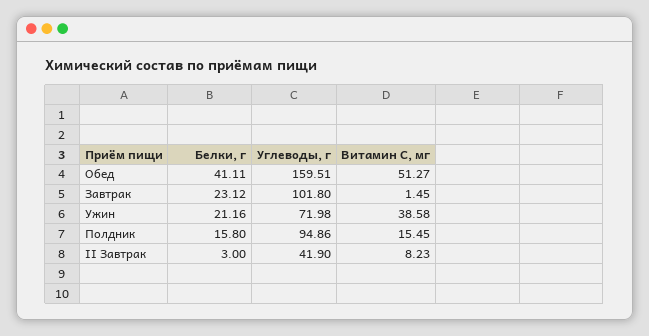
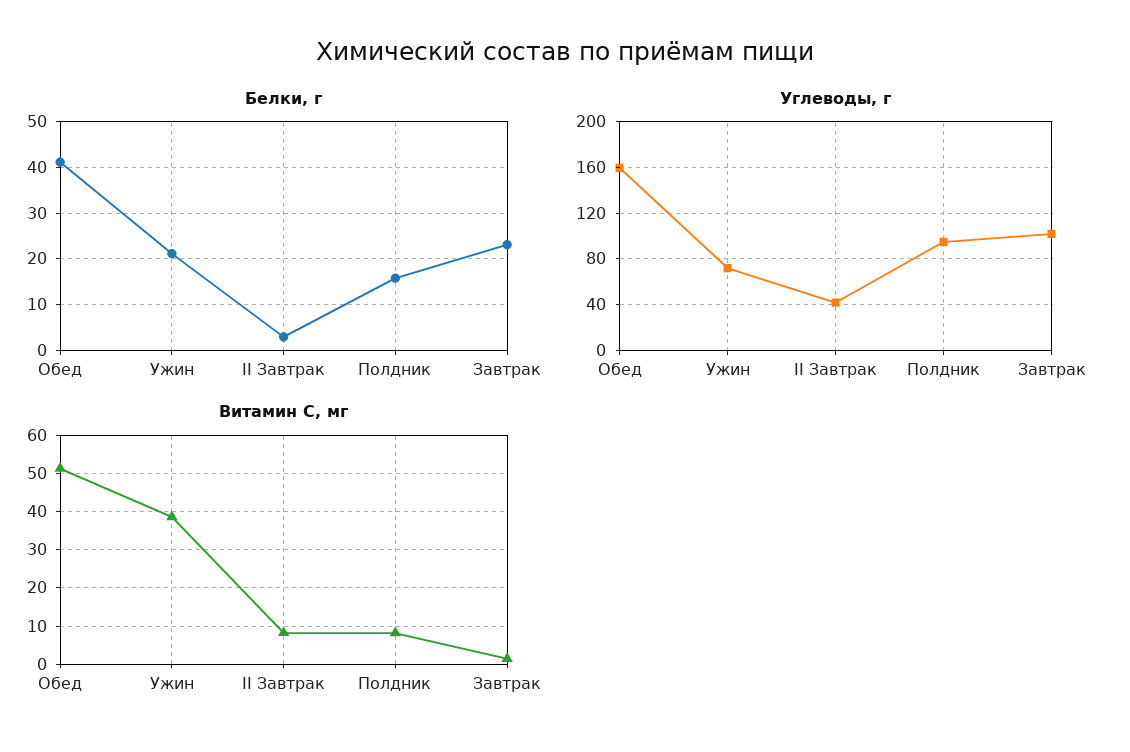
Витамин С, мг, Полдник: 15.45 -> 8

